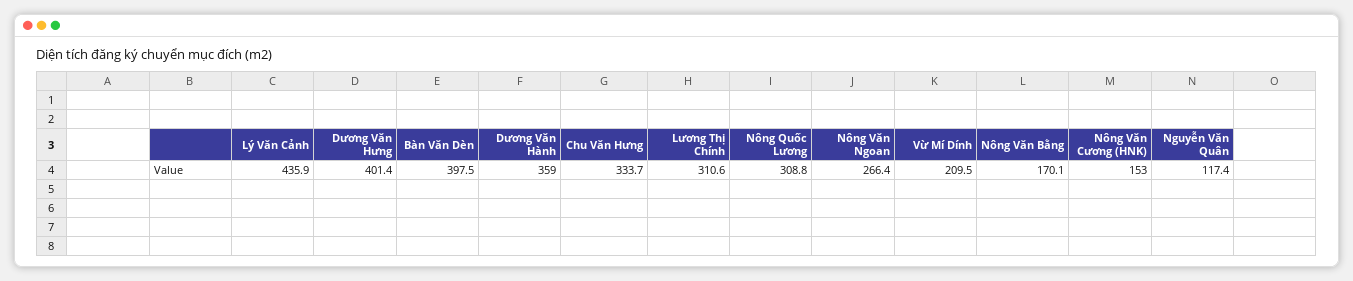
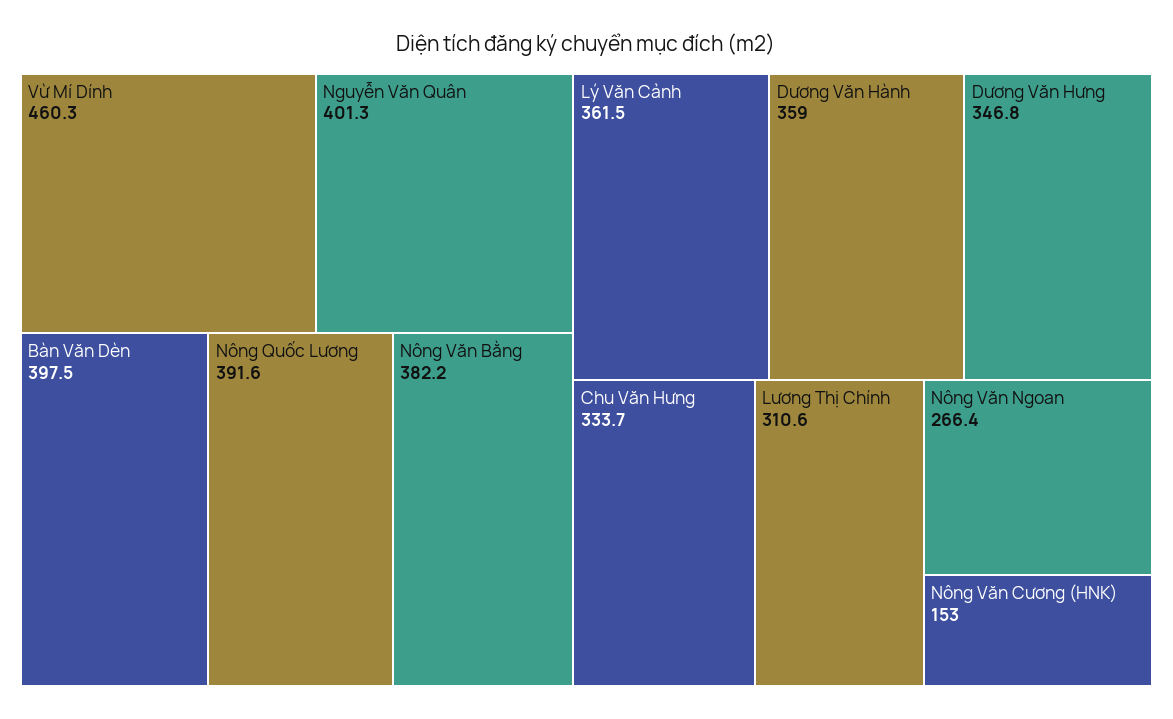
Lý Văn Cảnh: 435.9 -> 361.5
Dương Văn Hưng: 401.4 -> 346.8
Nông Quốc Lương: 308.8 -> 391.6
Vừ Mí Dính: 209.5 -> 460.3
Nông Văn Bằng: 170.1 -> 382.2
Nguyễn Văn Quân: 117.4 -> 401.3

